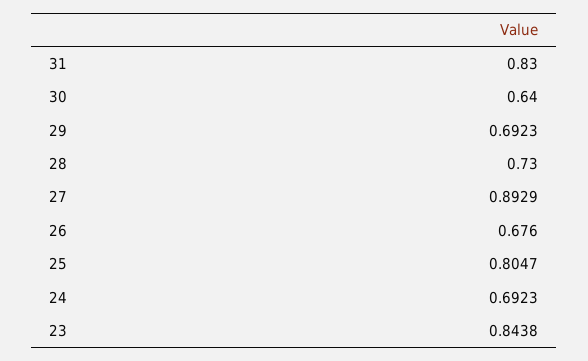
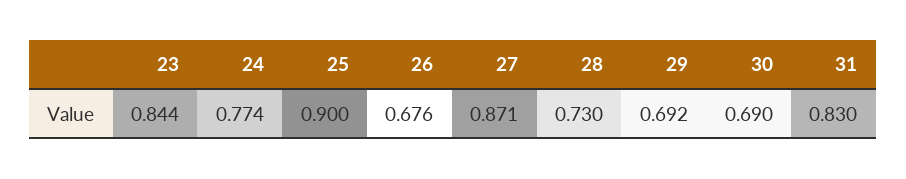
30: 0.64 -> 0.69
27: 0.8929 -> 0.871
25: 0.8047 -> 0.9
24: 0.6923 -> 0.774

